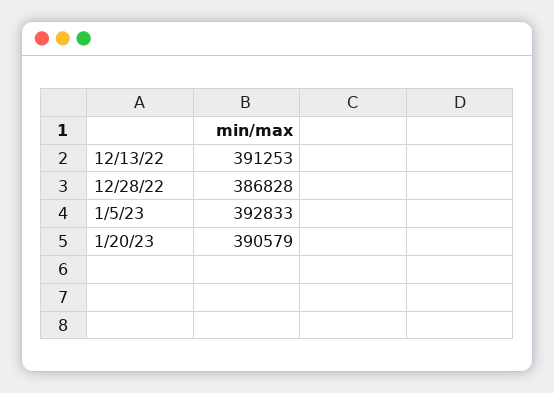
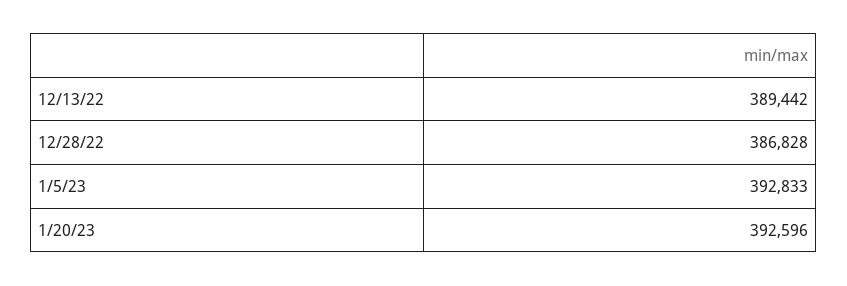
12/13/22: 391253 -> 389442
1/20/23: 390579 -> 392596

